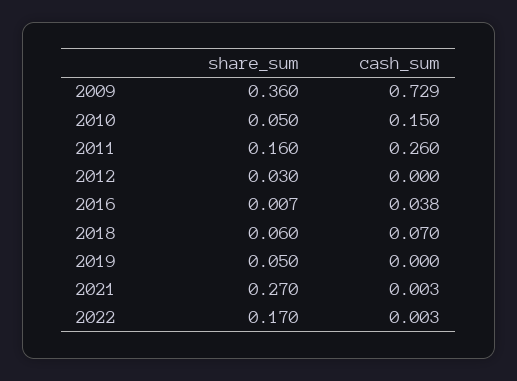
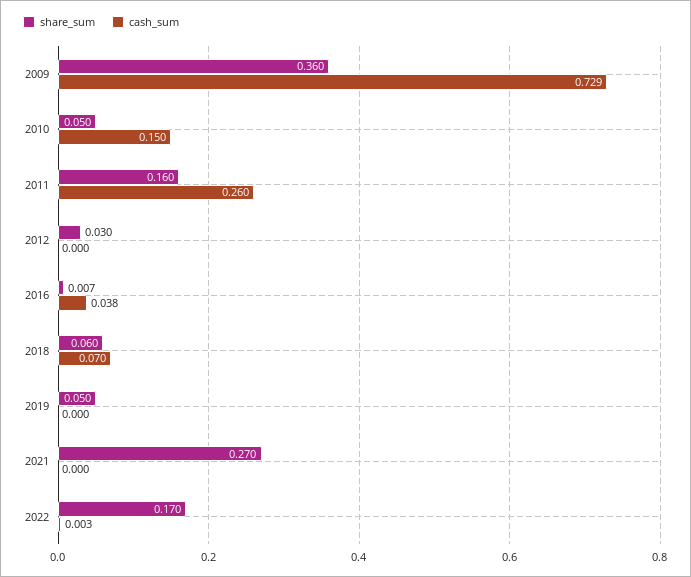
cash_sum, 2021: 0.003 -> 0

